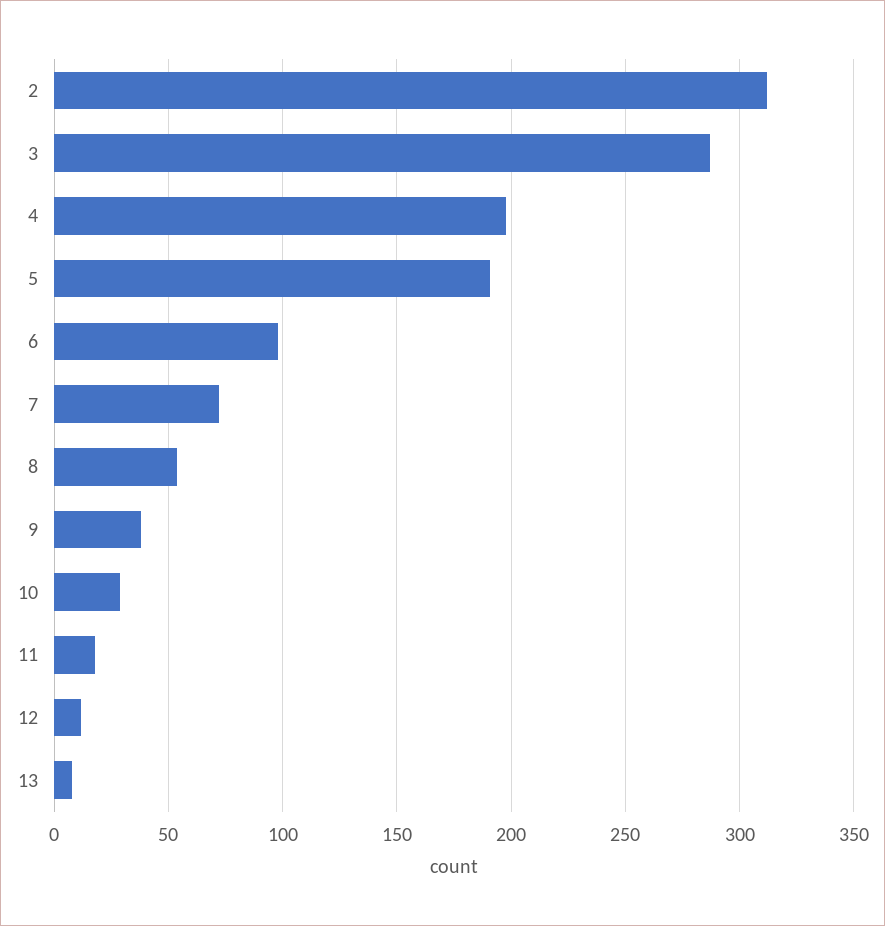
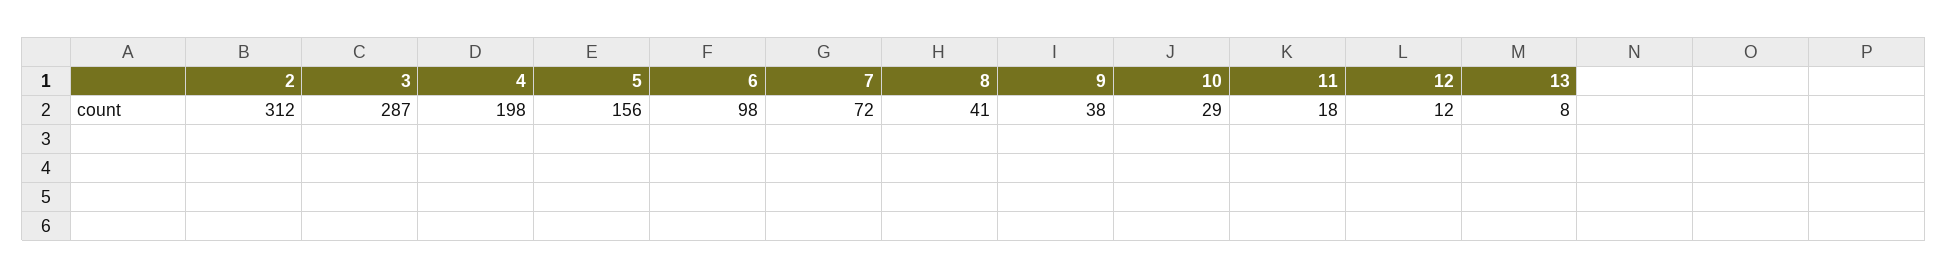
5: 190 -> 156
8: 55 -> 41

